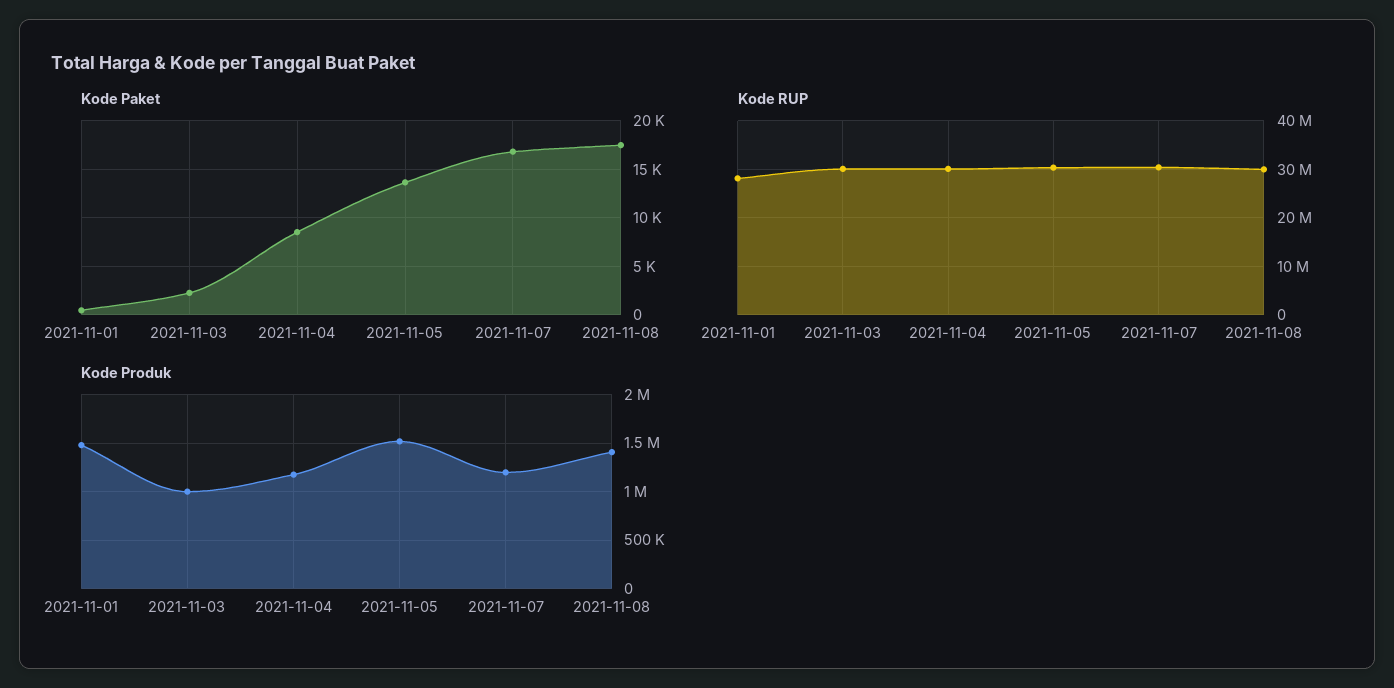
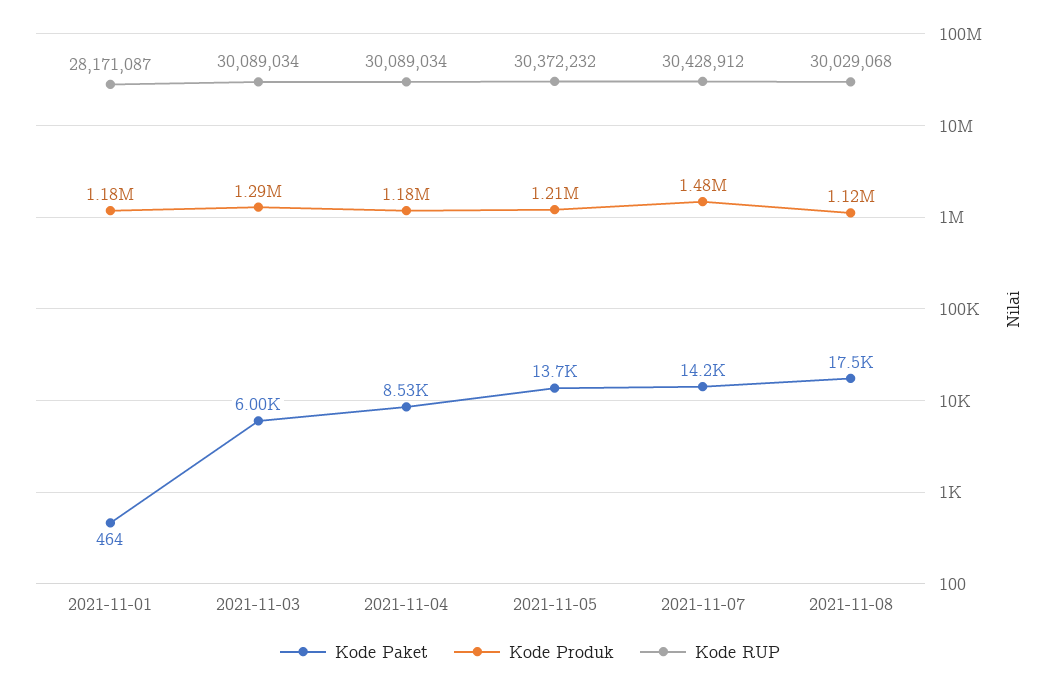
Kode Paket, 2021-11-03: 2000 -> 6000
Kode Paket, 2021-11-07: 17000 -> 14200
Kode Produk, 2021-11-01: 1500000 -> 1180000
Kode Produk, 2021-11-03: 1000000 -> 1290000
Kode Produk, 2021-11-05: 1500000 -> 1210000
Kode Produk, 2021-11-07: 1200000 -> 1480000
Kode Produk, 2021-11-08: 1400000 -> 1120000

